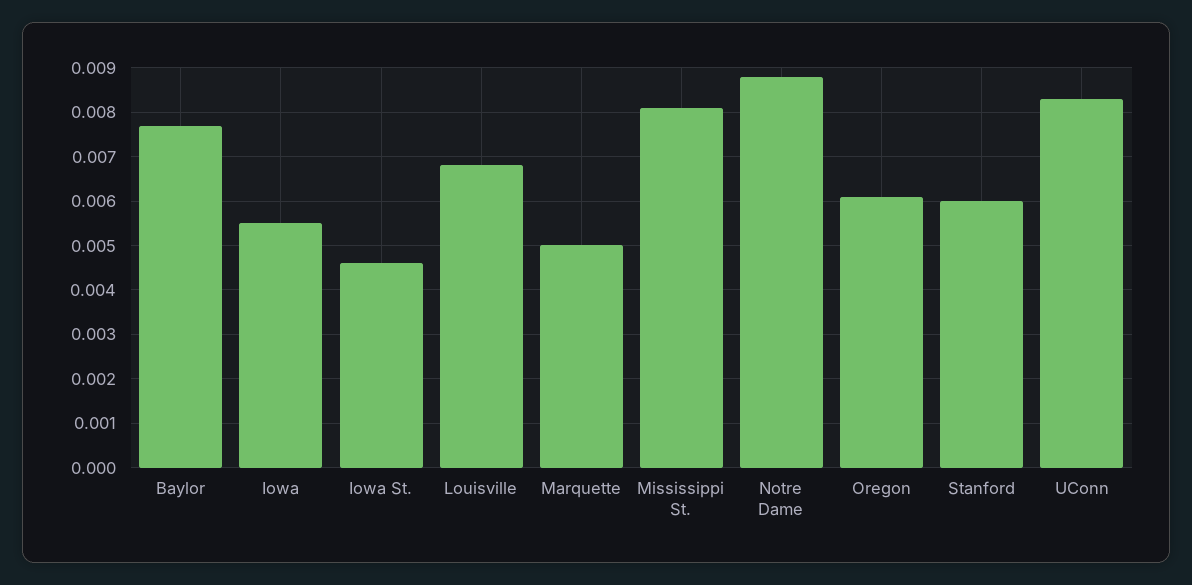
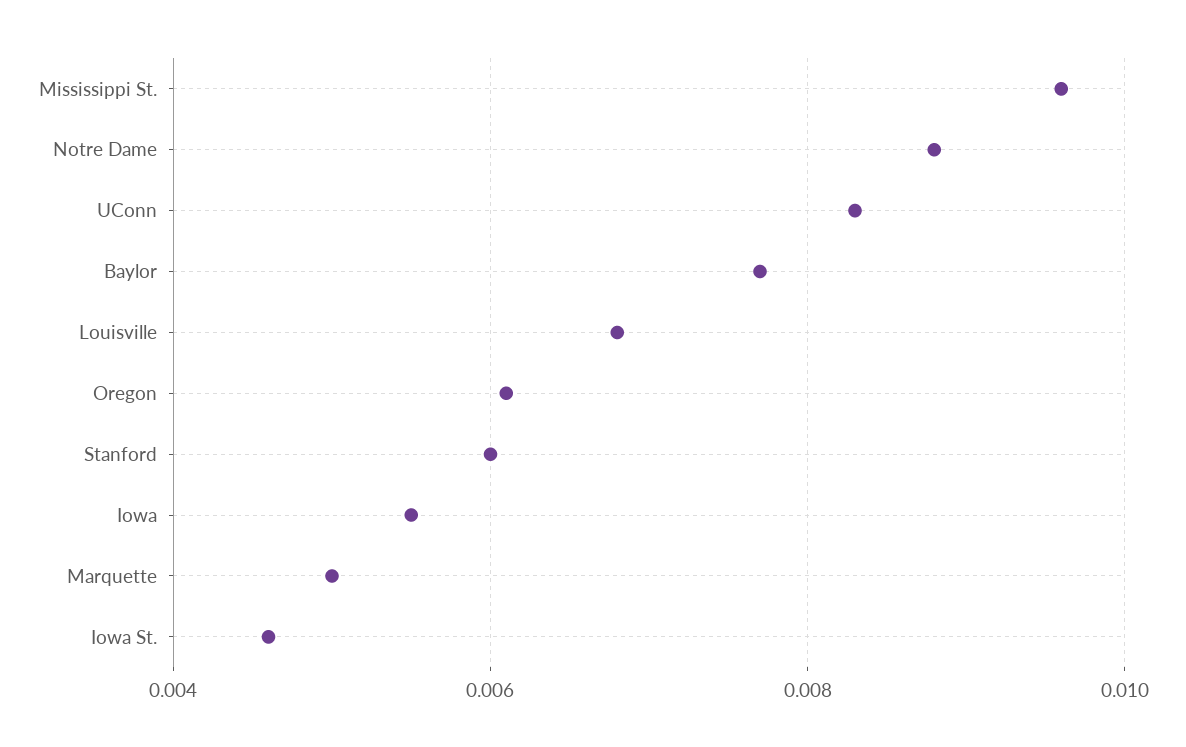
Mississippi St.: 0.008 -> 0.0095

